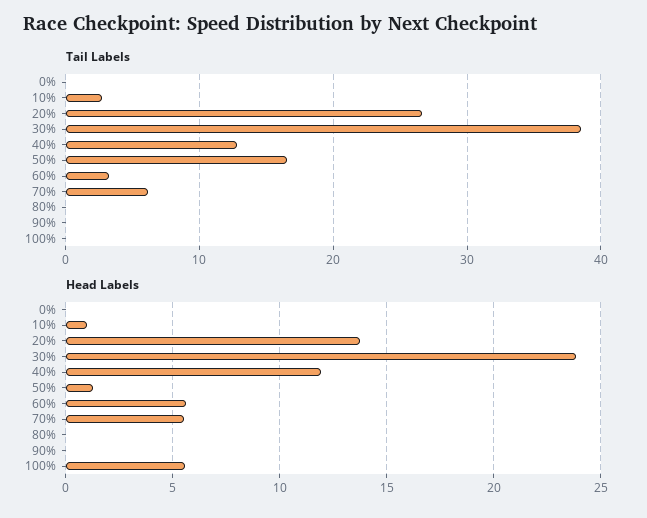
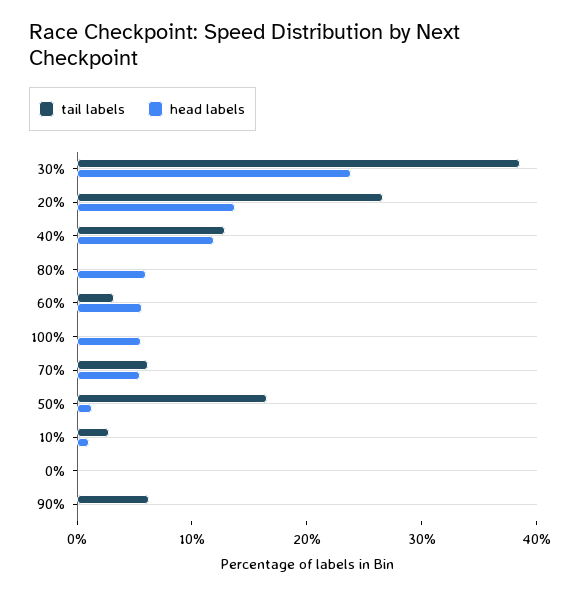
Tail Labels, 90%: 0 -> 6
Head Labels, 80%: 0 -> 6

